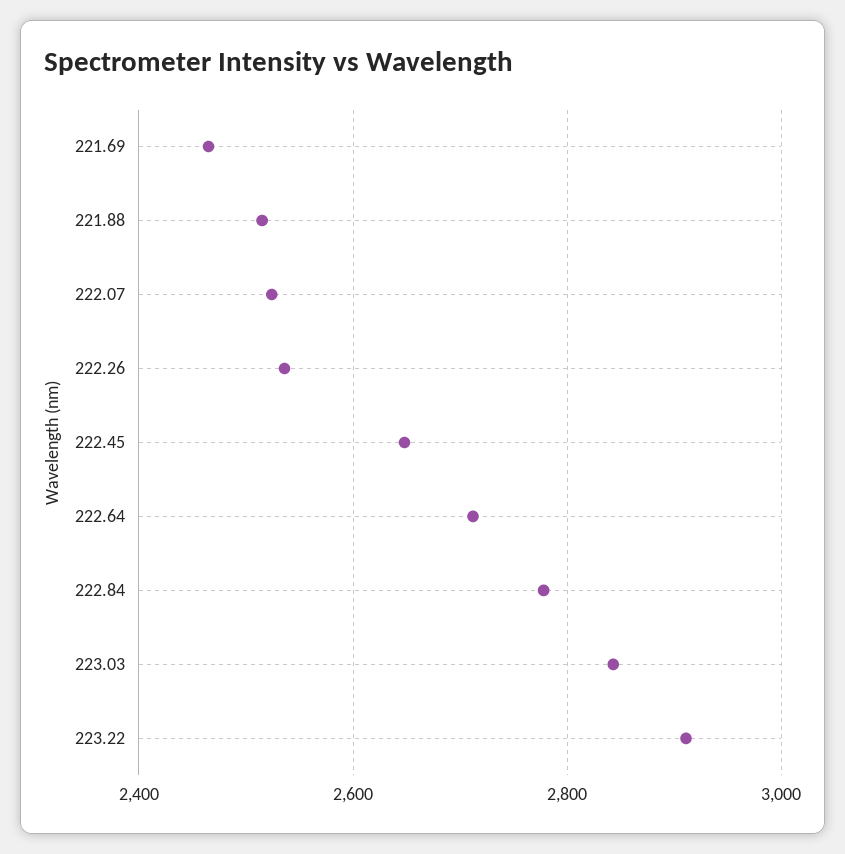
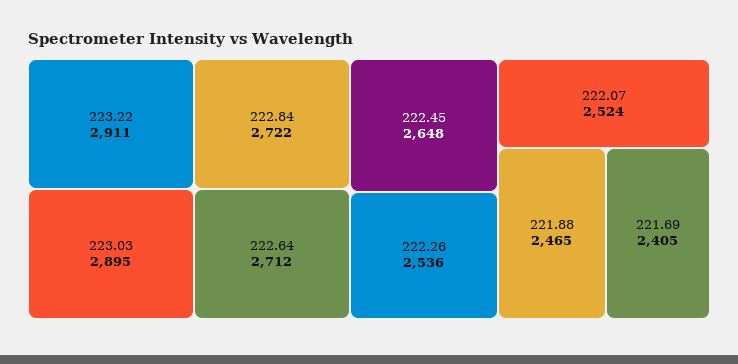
221.69: 2460 -> 2405
221.88: 2520 -> 2465
222.84: 2780 -> 2722
223.03: 2840 -> 2895

